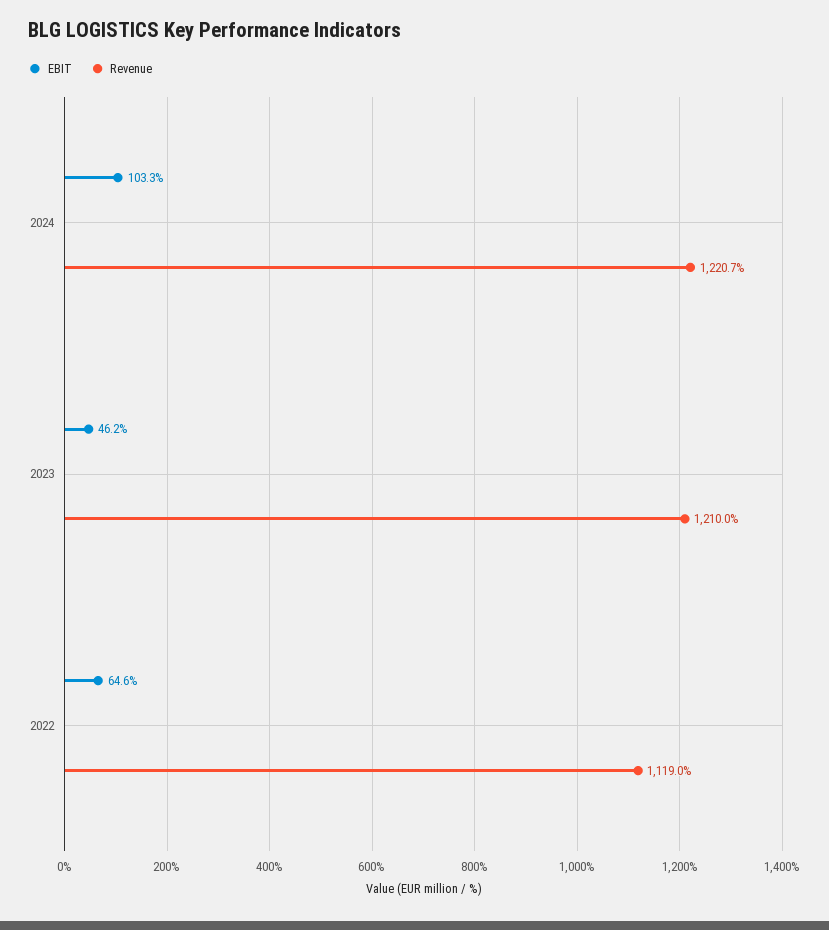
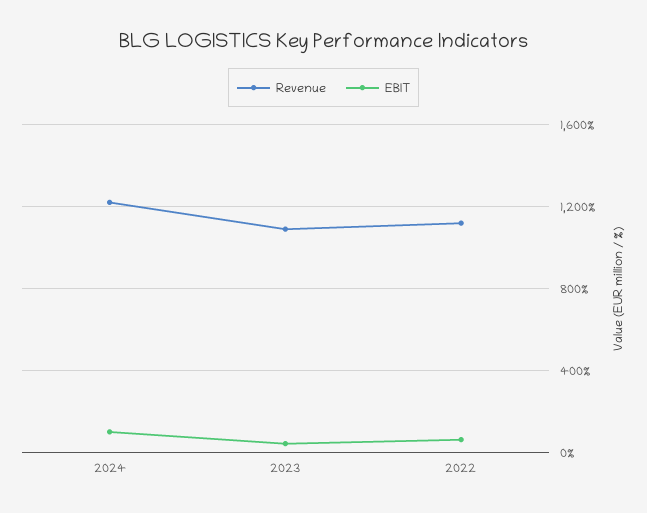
Revenue, 2023: 1210 -> 1100

